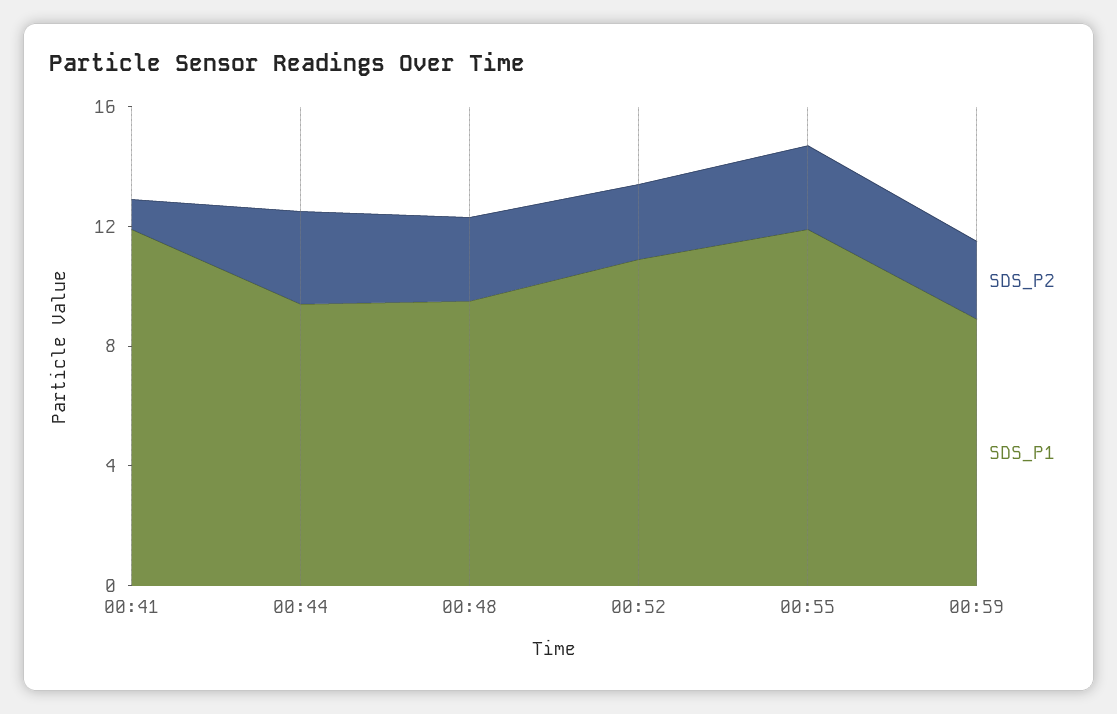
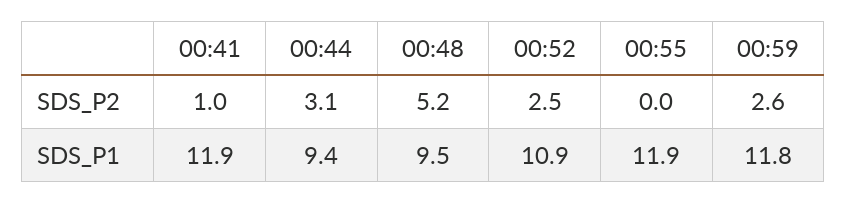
SDS_P2, 00:48: 3 -> 5.2
SDS_P2, 00:55: 3 -> 0
SDS_P1, 00:59: 9 -> 11.8

